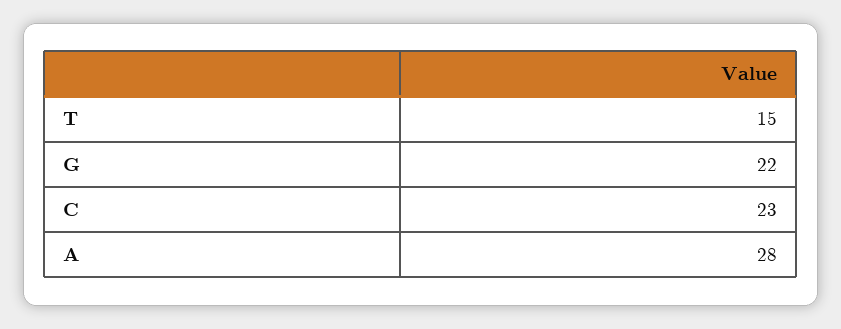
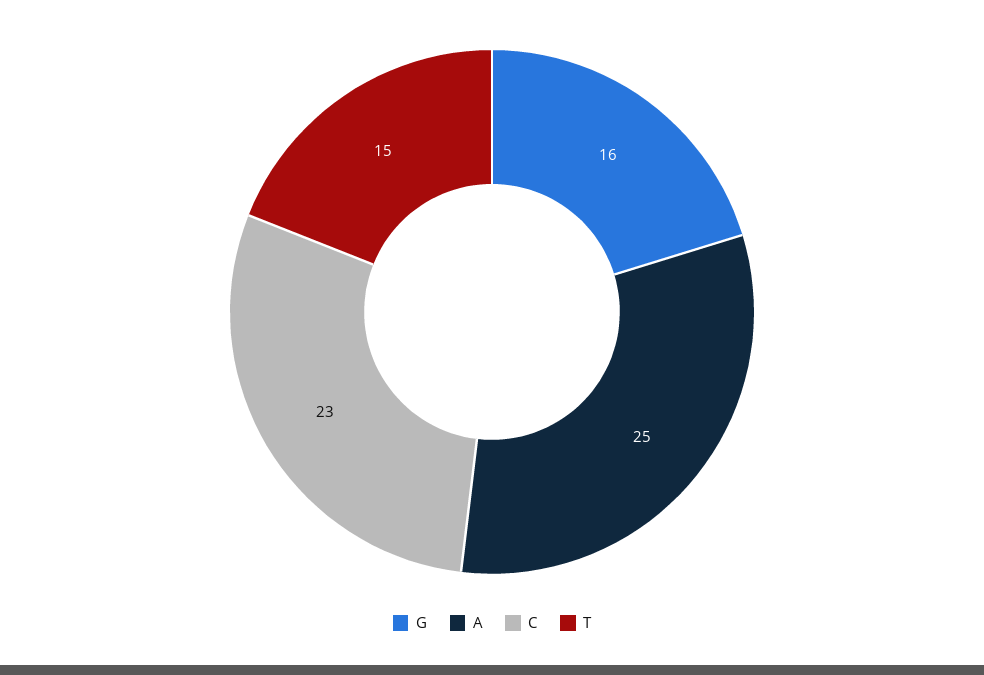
G: 22 -> 16
A: 28 -> 25

